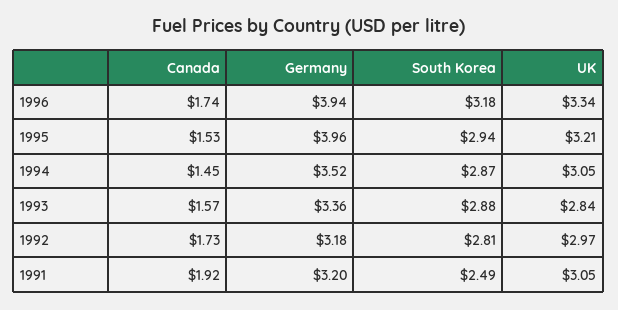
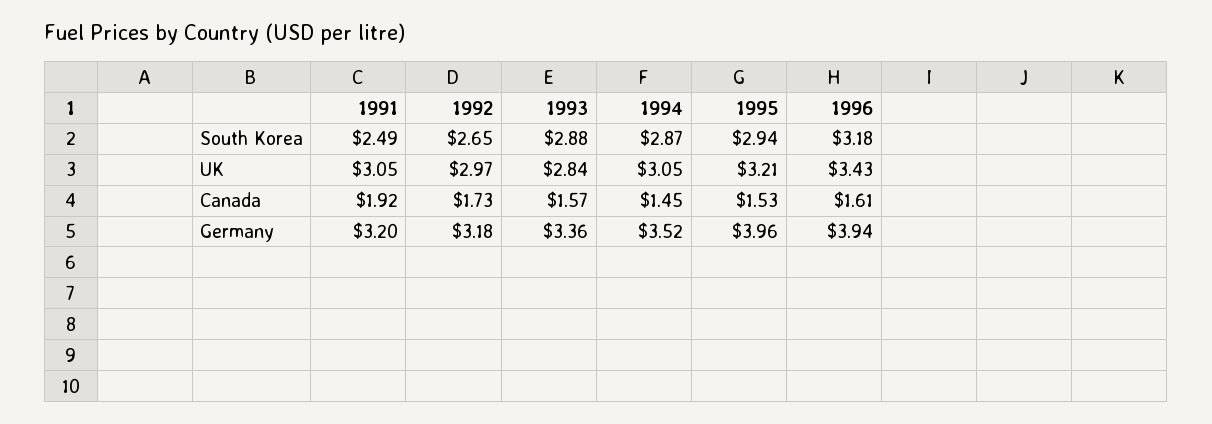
Canada, 1996: 1.74 -> 1.61
UK, 1996: 3.34 -> 3.43
South Korea, 1992: 2.81 -> 2.65

